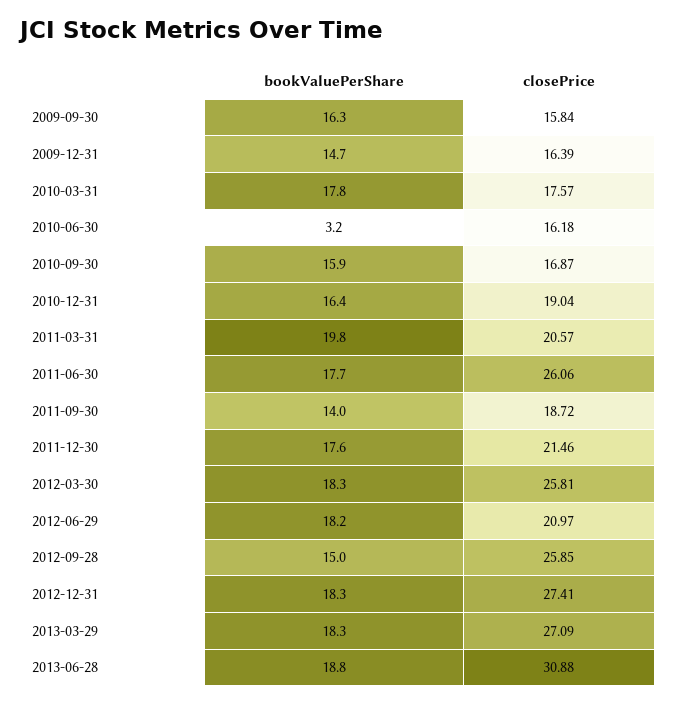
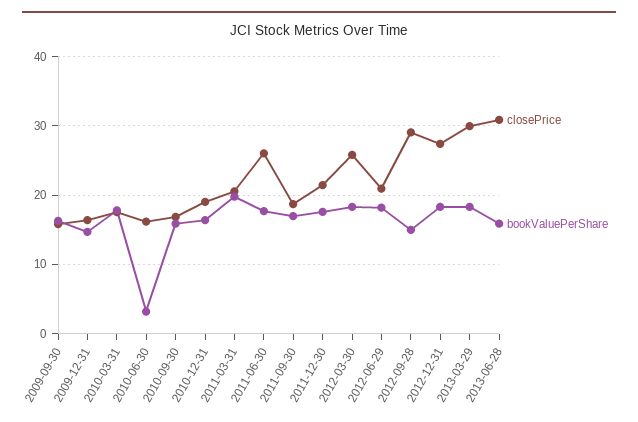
bookValuePerShare, 2011-09-30: 14 -> 17
closePrice, 2012-09-28: 25.85 -> 29
closePrice, 2013-03-29: 27.09 -> 30
bookValuePerShare, 2013-06-28: 18.8 -> 16

